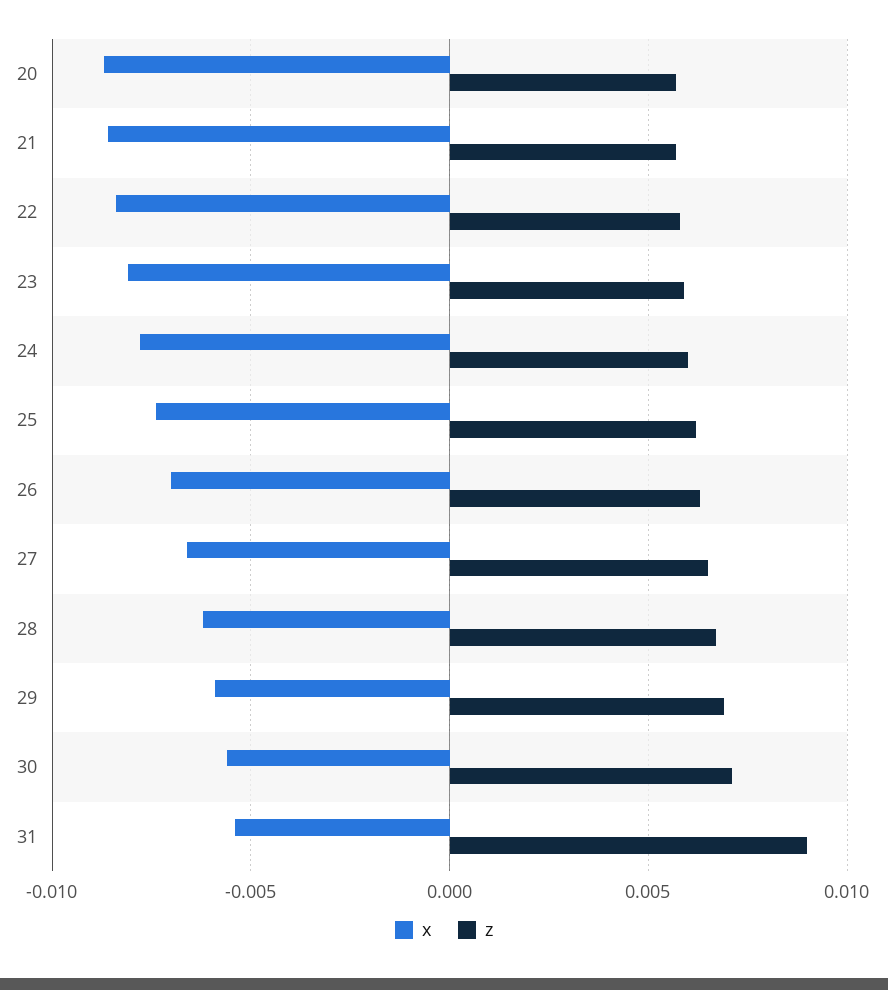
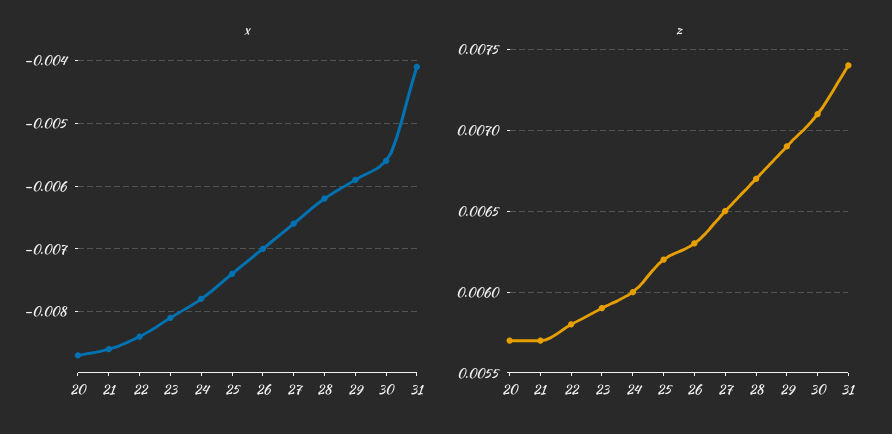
x, 31: -0.0055 -> -0.0041
z, 31: 0.009 -> 0.0074

